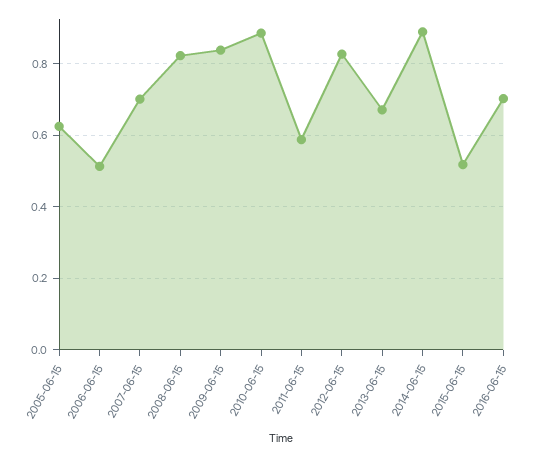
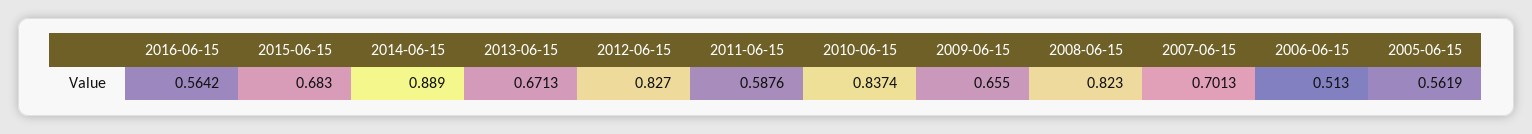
2005-06-15: 0.62 -> 0.5619
2009-06-15: 0.84 -> 0.655
2010-06-15: 0.88 -> 0.8374
2015-06-15: 0.52 -> 0.683
2016-06-15: 0.7 -> 0.5642

